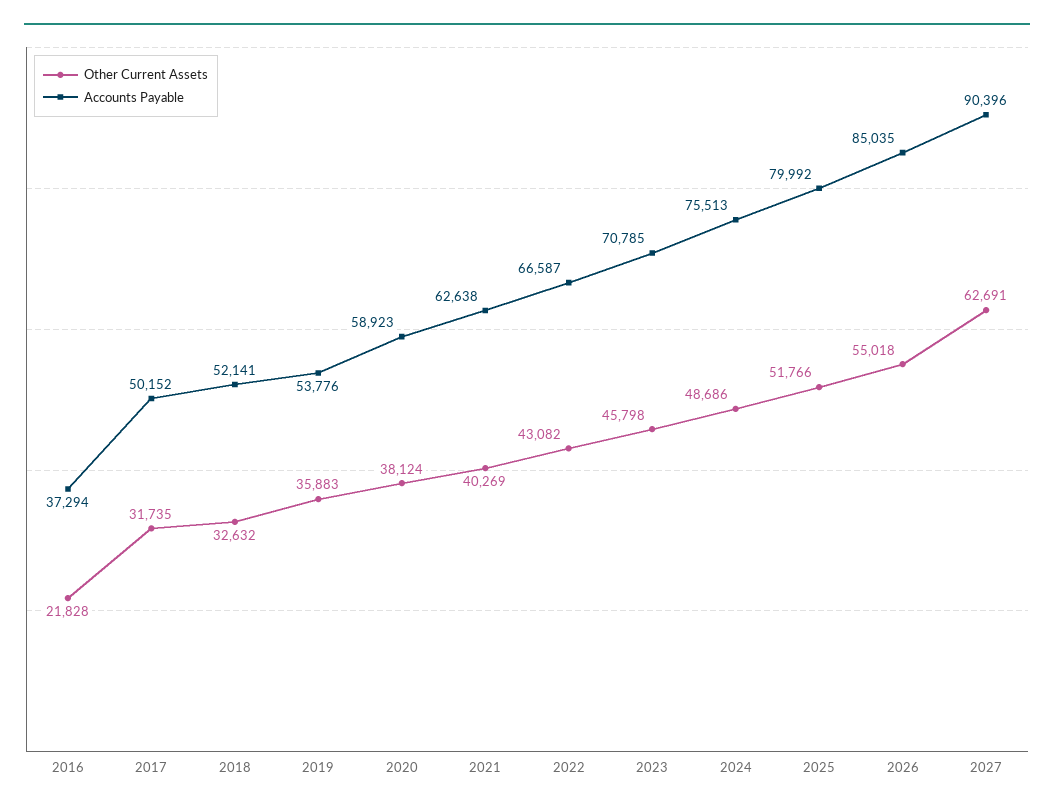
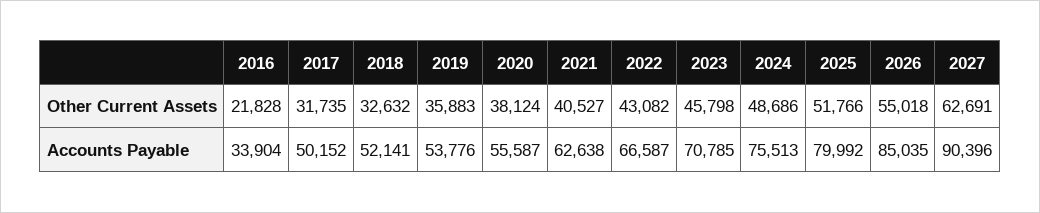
Accounts Payable, 2016: 37294 -> 33904
Accounts Payable, 2020: 58923 -> 55587
Other Current Assets, 2021: 40269 -> 40527

